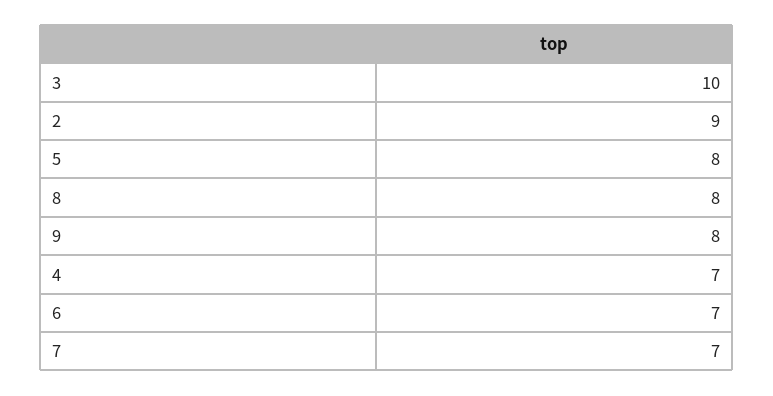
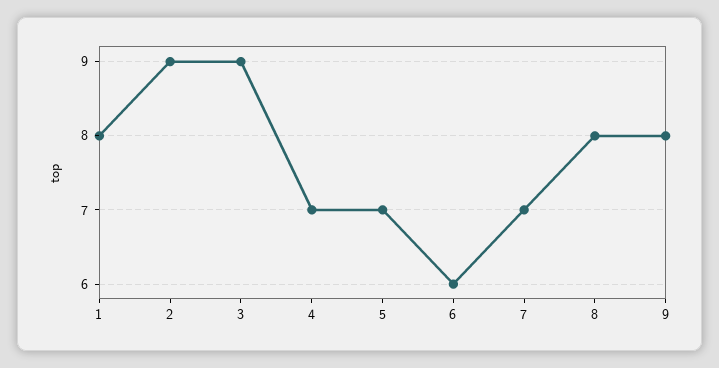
3: 10 -> 9
5: 8 -> 7
6: 7 -> 6
1: none -> 8

